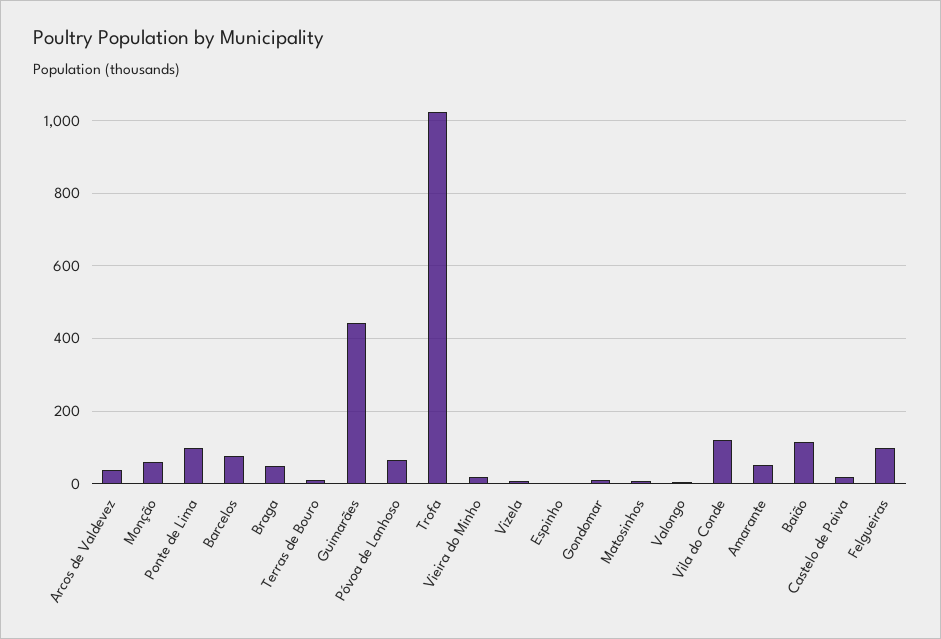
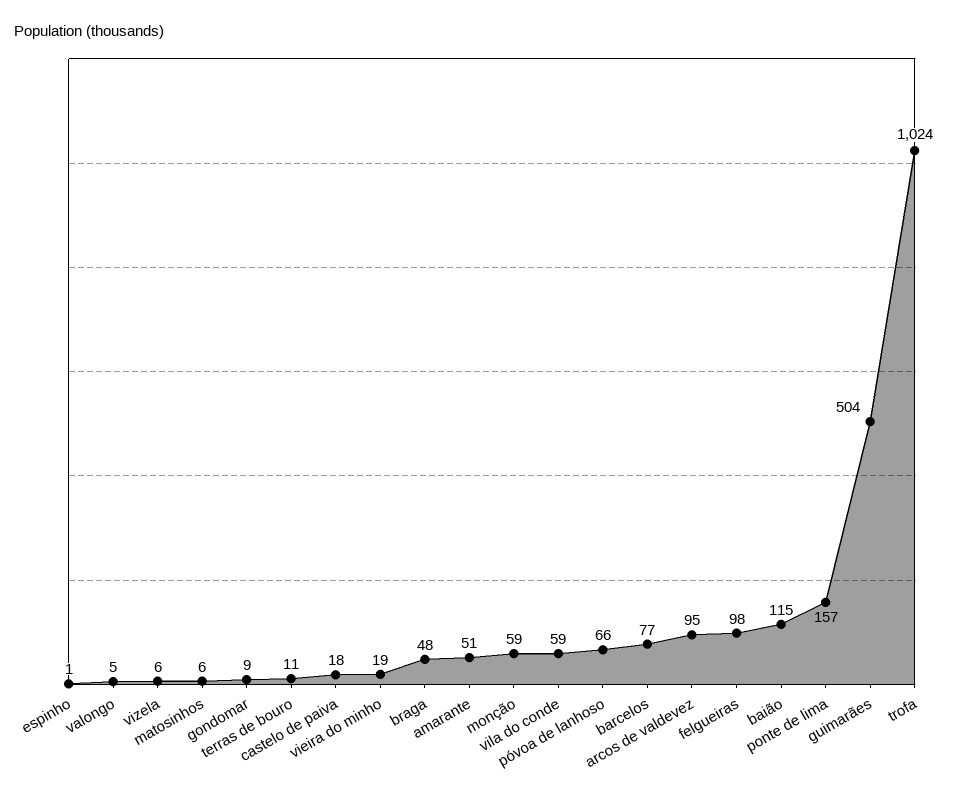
Arcos de Valdevez: 40 -> 95
Ponte de Lima: 100 -> 157
Guimarães: 440 -> 504
Vila do Conde: 120 -> 59

